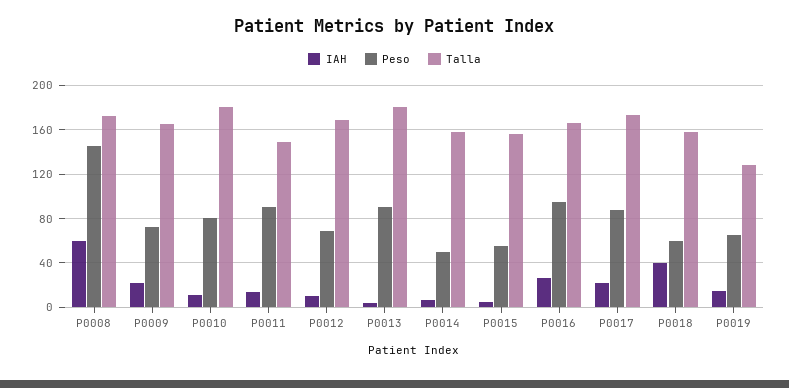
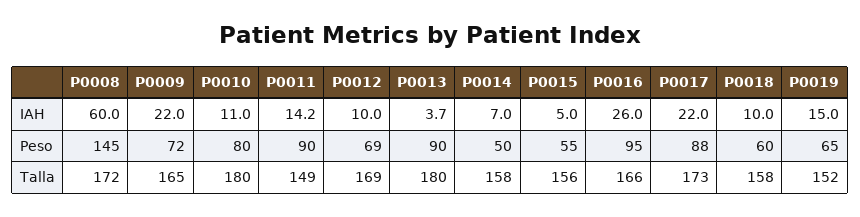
IAH, P0018: 40 -> 10
Talla, P0019: 130 -> 152

